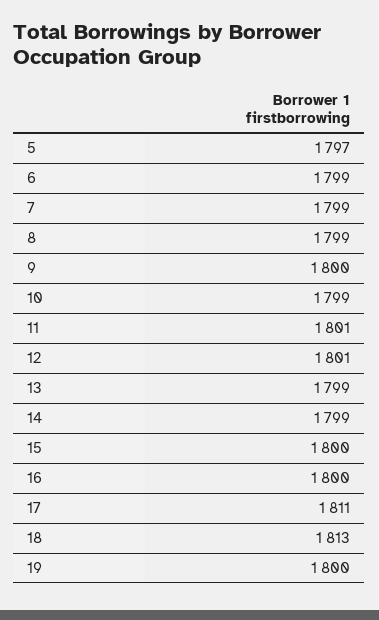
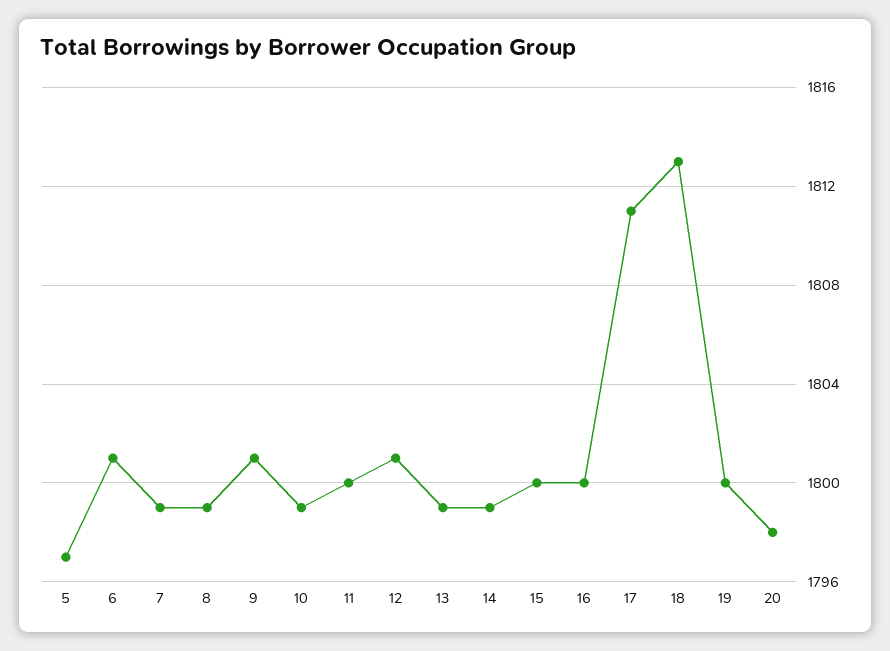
6: 1799 -> 1801
9: 1800 -> 1801
11: 1801 -> 1800
20: none -> 1798

